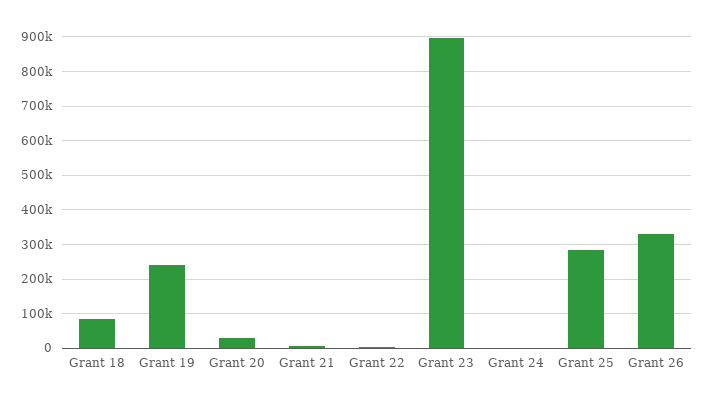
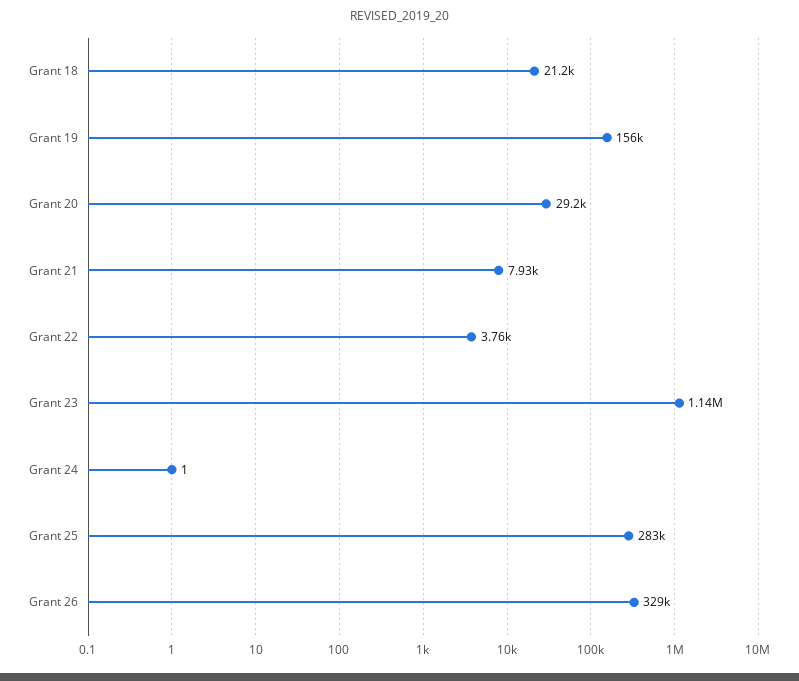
Grant 18: 80000 -> 21200
Grant 19: 240000 -> 156000
Grant 23: 900000 -> 1140000

